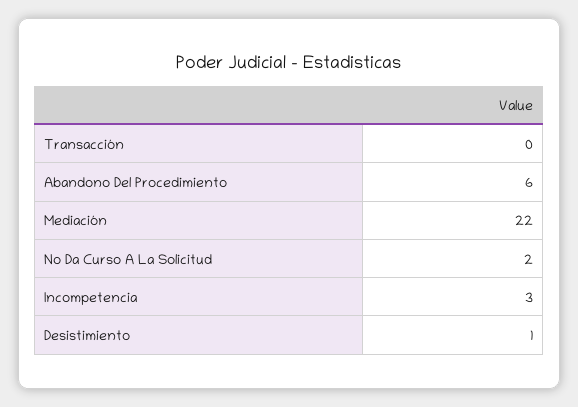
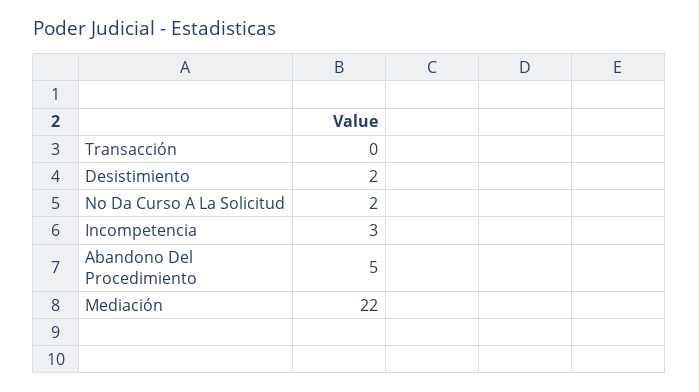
Abandono Del Procedimiento: 6 -> 5
Desistimiento: 1 -> 2

